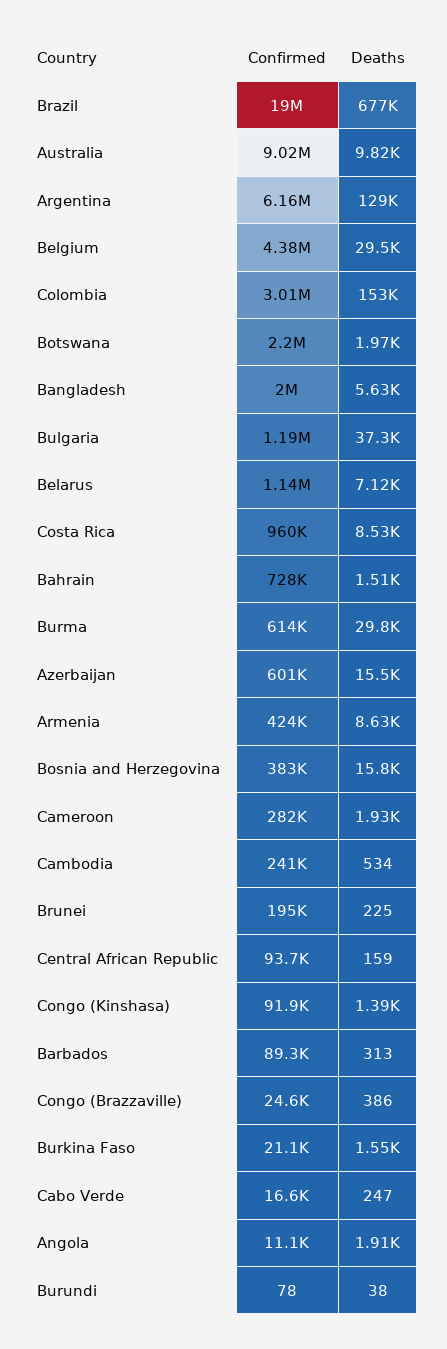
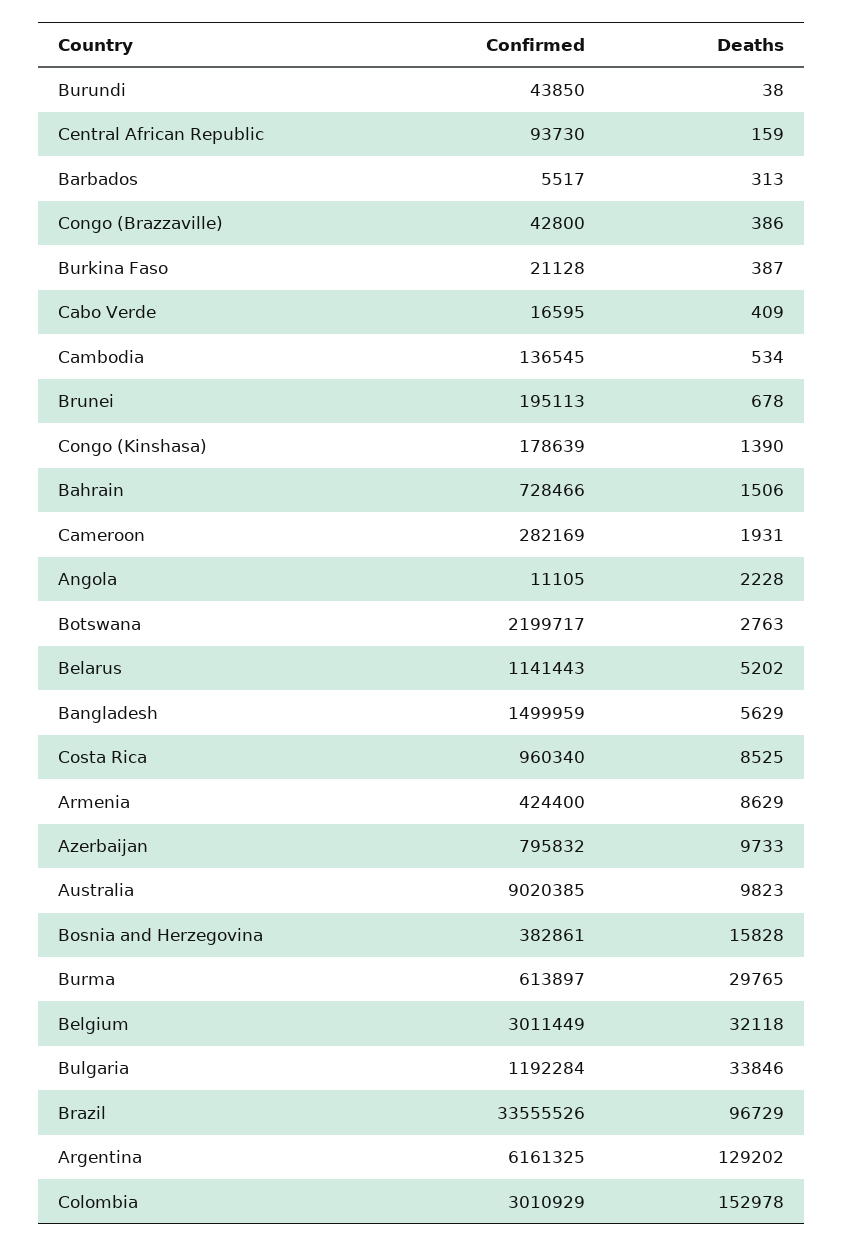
Confirmed, Brazil: 19000000 -> 33555526
Deaths, Brazil: 677000 -> 96729
Confirmed, Belgium: 4380000 -> 3011449
Deaths, Belgium: 29500 -> 32118
Deaths, Botswana: 1970 -> 2763
Confirmed, Bangladesh: 2000000 -> 1499959
Deaths, Bulgaria: 37300 -> 33846
Deaths, Belarus: 7120 -> 5202
Confirmed, Azerbaijan: 601000 -> 795832
Deaths, Azerbaijan: 15500 -> 9733
Confirmed, Cambodia: 241000 -> 136545
Deaths, Brunei: 225 -> 678
Confirmed, Congo (Kinshasa): 91900 -> 178639
Confirmed, Barbados: 89300 -> 5517
Confirmed, Congo (Brazzaville): 24600 -> 42800
Deaths, Burkina Faso: 1550 -> 387
Deaths, Cabo Verde: 247 -> 409
Deaths, Angola: 1910 -> 2228
Confirmed, Burundi: 78 -> 43850

